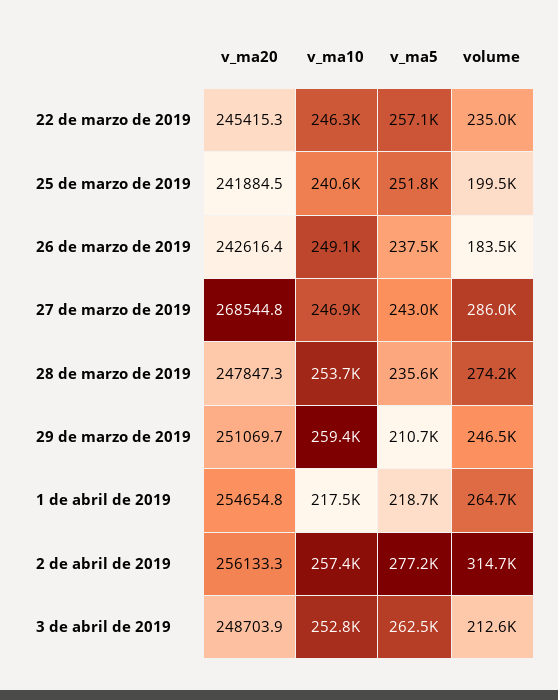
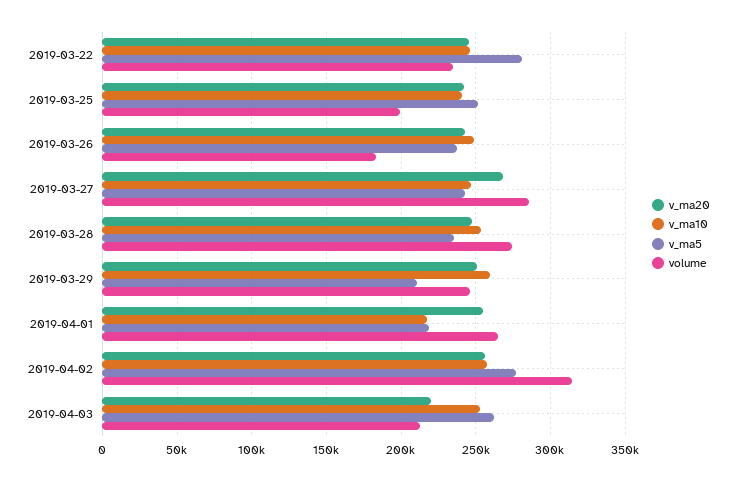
v_ma5, 22 de marzo de 2019: 257100 -> 280000
v_ma20, 3 de abril de 2019: 248703.9 -> 220000

